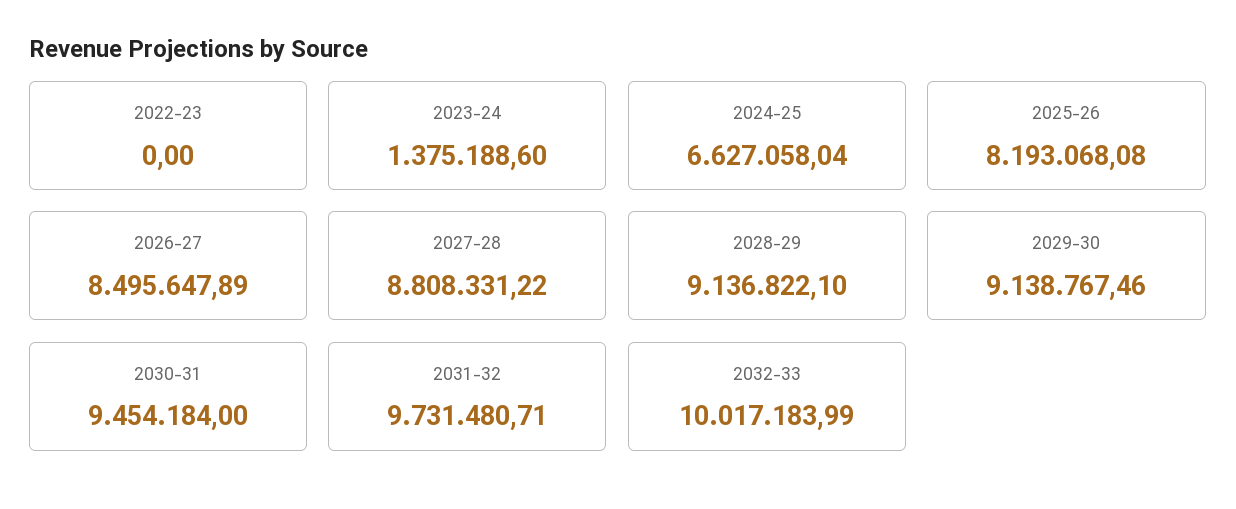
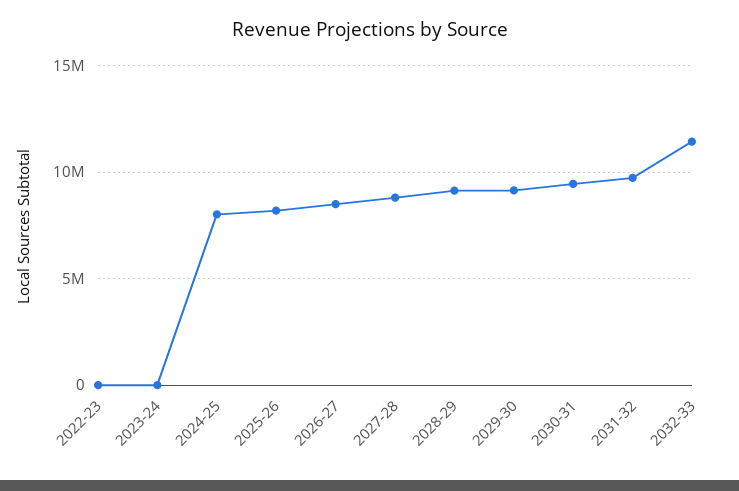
2023-24: 1375188.6 -> 0
2024-25: 6627058.04 -> 8000000
2032-33: 10017183.99 -> 11500000

